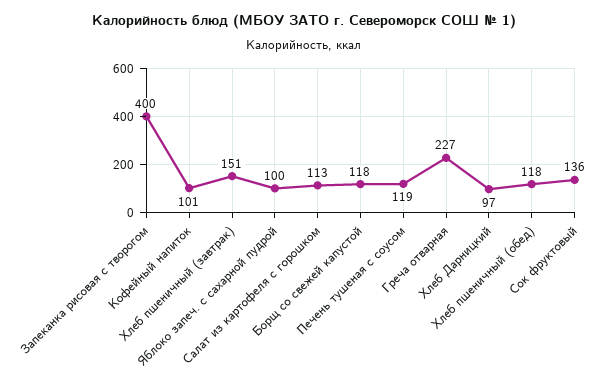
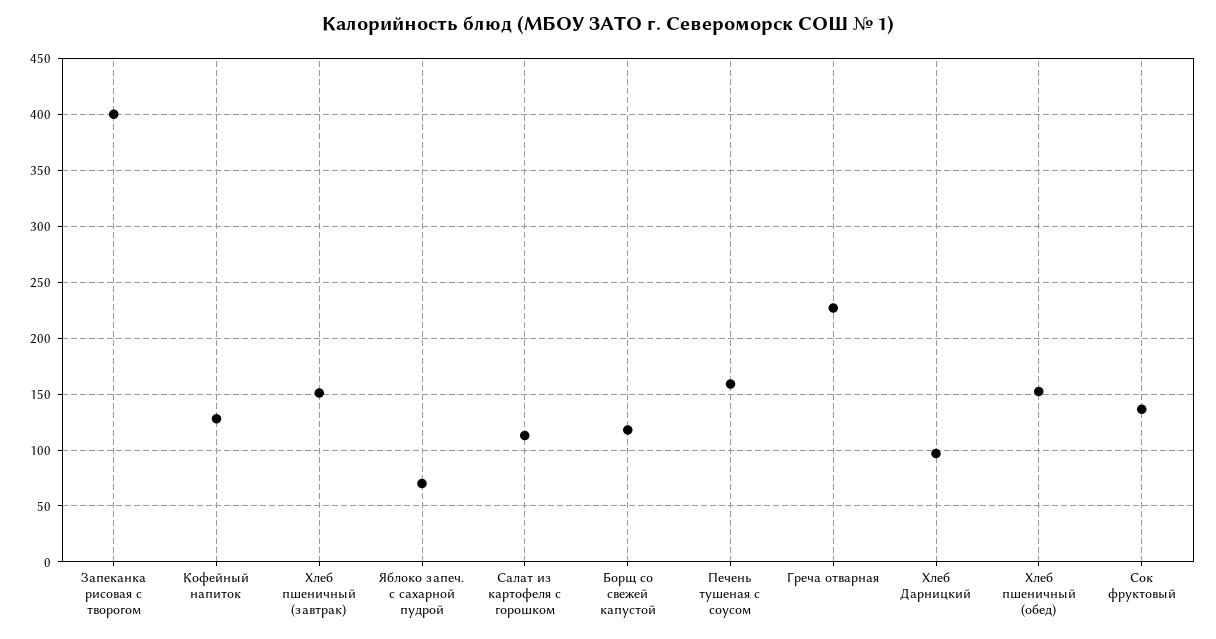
Кофейный напиток: 101 -> 130
Яблоко запеч. с сахарной пудрой: 100 -> 70
Печень тушеная с соусом: 119 -> 160
Хлеб пшеничный (обед): 118 -> 150

